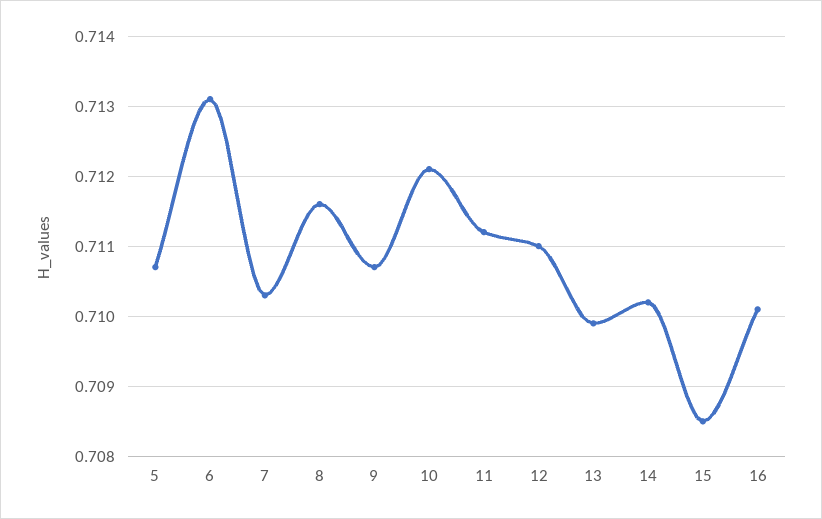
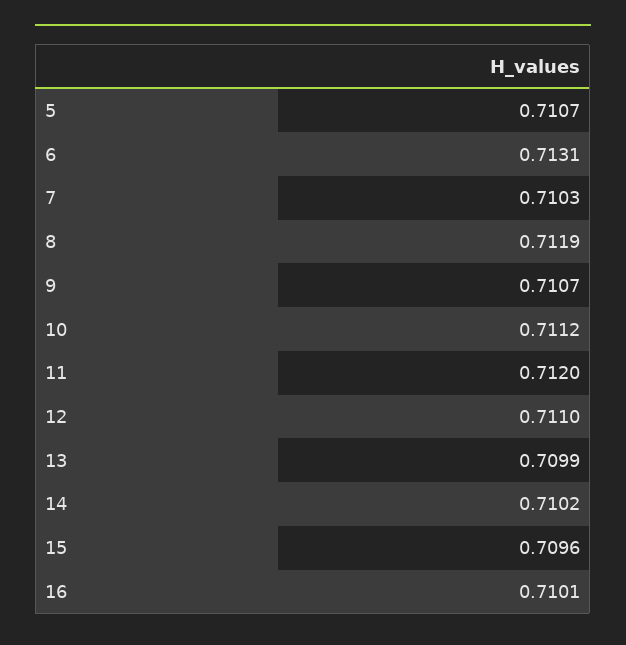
8: 0.7116 -> 0.7119
10: 0.7121 -> 0.7112
11: 0.7112 -> 0.712
15: 0.7085 -> 0.7096

